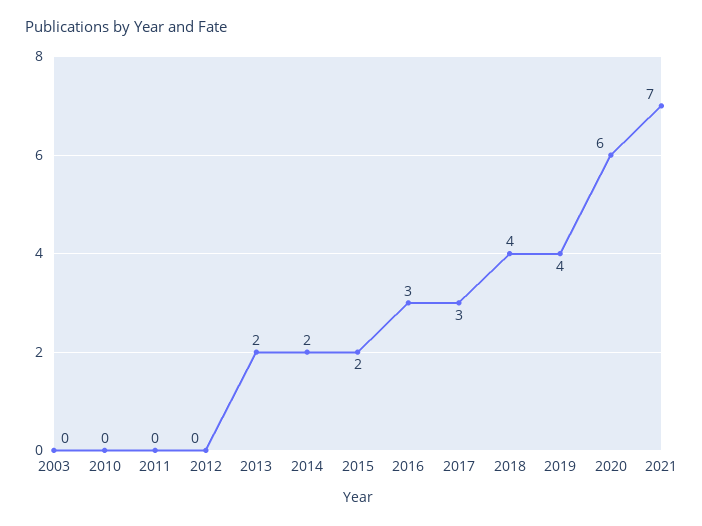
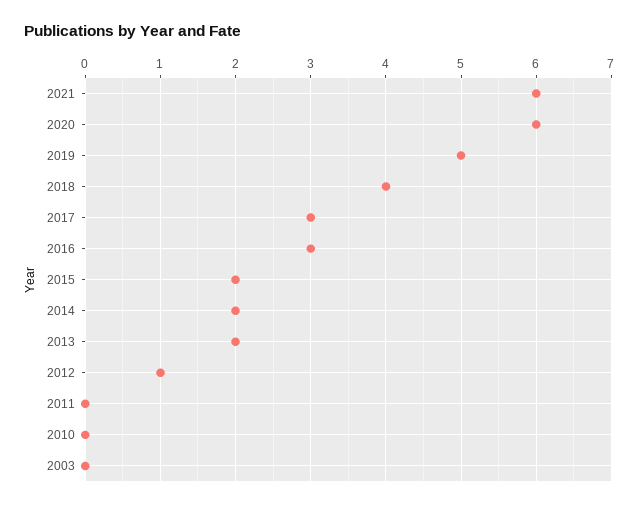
2012: 0 -> 1
2019: 4 -> 5
2021: 7 -> 6

